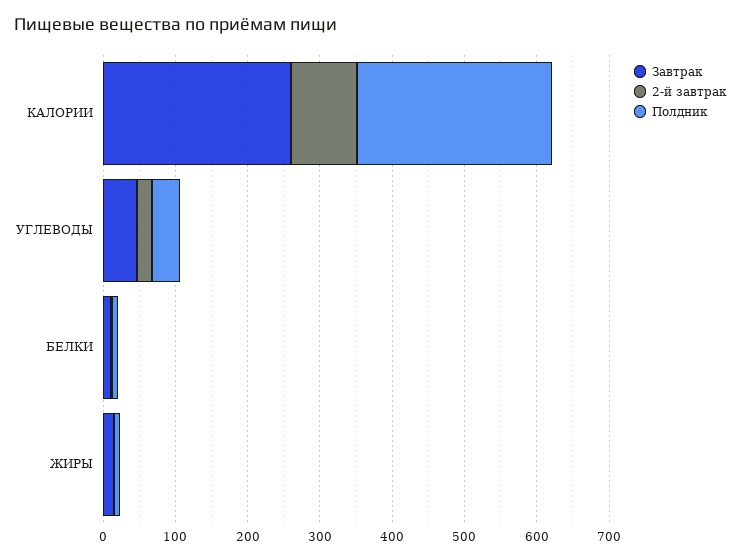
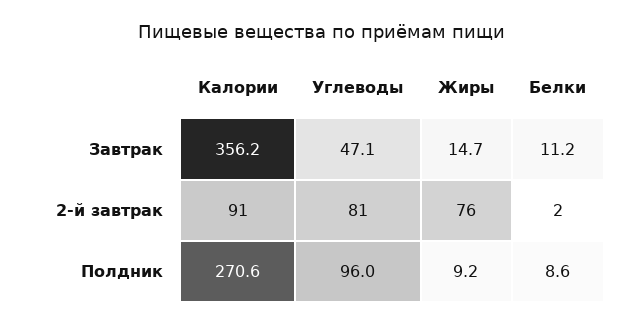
Завтрак, КАЛОРИИ: 260 -> 356.2
2-й завтрак, УГЛЕВОДЫ: 20 -> 81
Полдник, УГЛЕВОДЫ: 40 -> 96
2-й завтрак, ЖИРЫ: 0 -> 76

